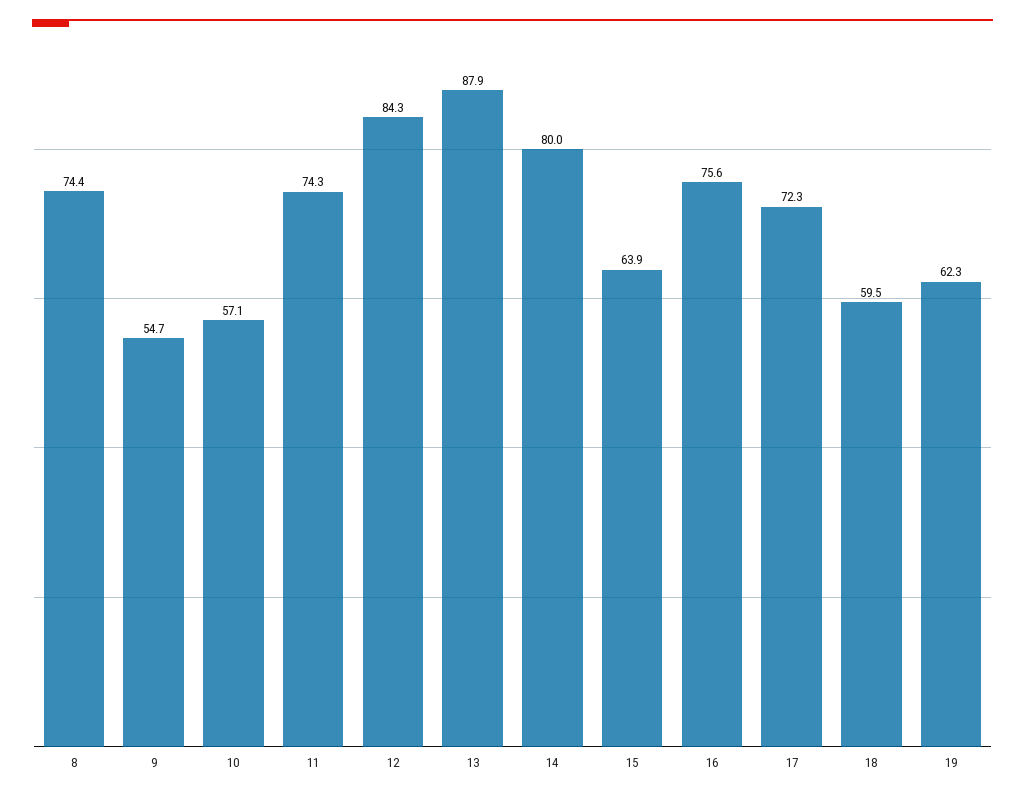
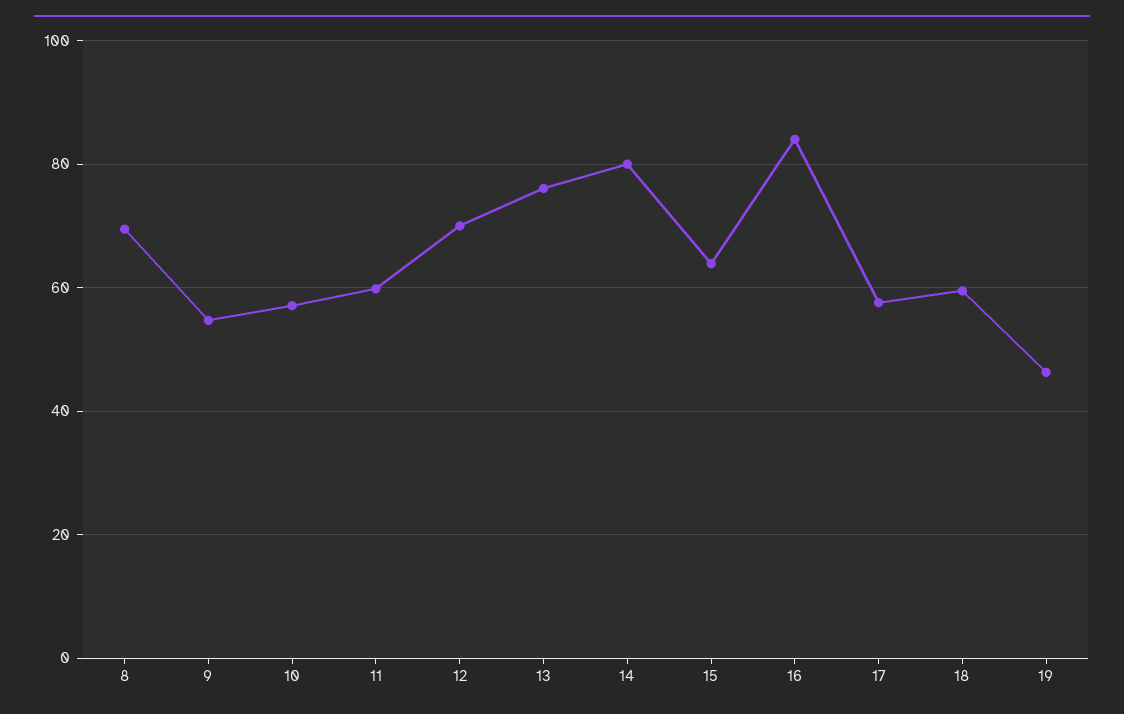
8: 74.4 -> 70
11: 74.3 -> 60
12: 84.3 -> 70
13: 87.9 -> 76
16: 75.6 -> 84
17: 72.3 -> 58
19: 62.3 -> 46

